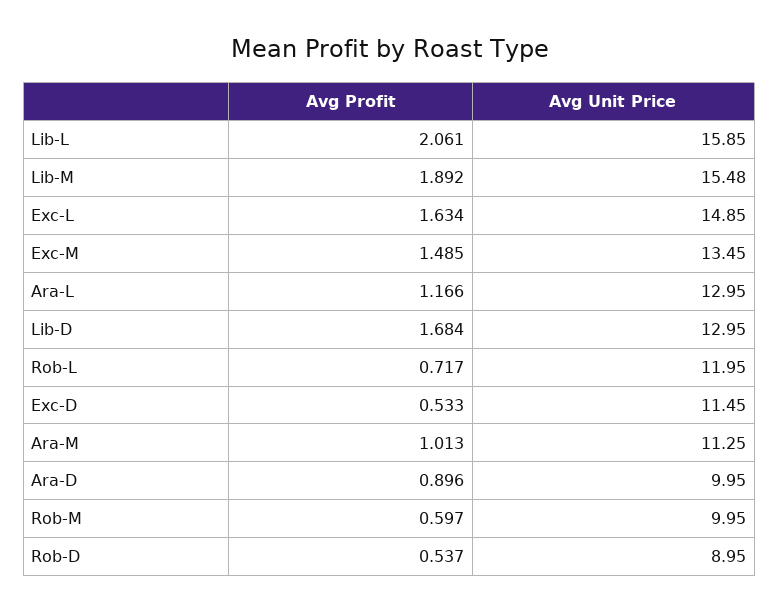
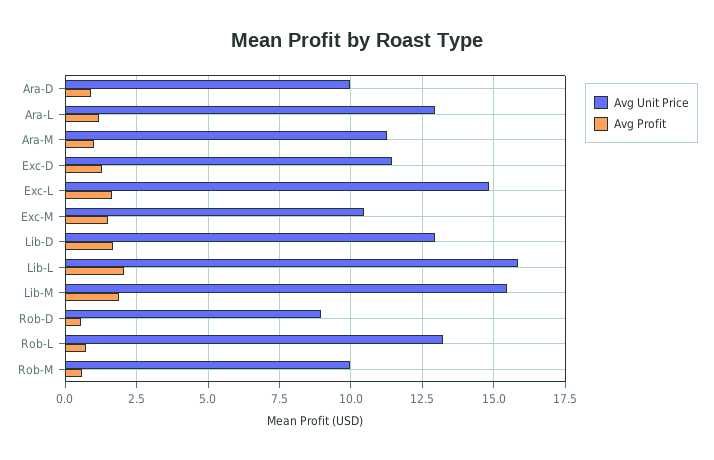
Avg Unit Price, Exc-M: 13.45 -> 10.5
Avg Unit Price, Rob-L: 11.95 -> 13.25
Avg Profit, Exc-D: 0.533 -> 1.25

